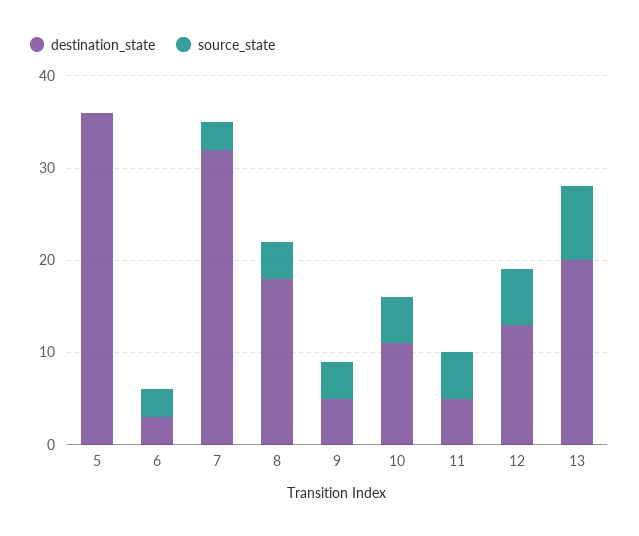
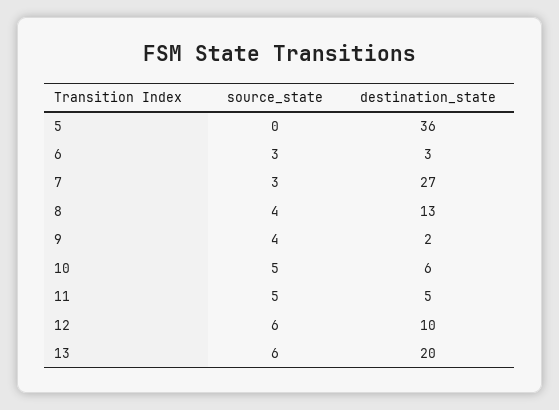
destination_state, 7: 32 -> 27
destination_state, 8: 18 -> 13
destination_state, 9: 5 -> 2
destination_state, 10: 11 -> 6
destination_state, 12: 13 -> 10
source_state, 13: 8 -> 6

